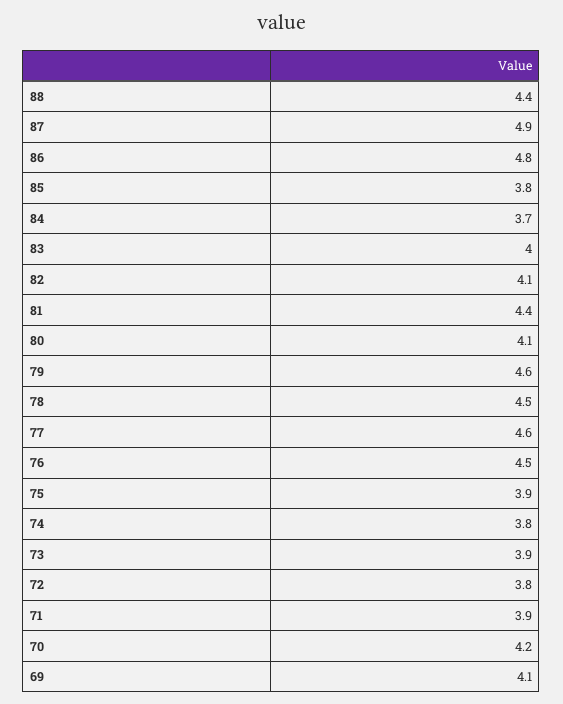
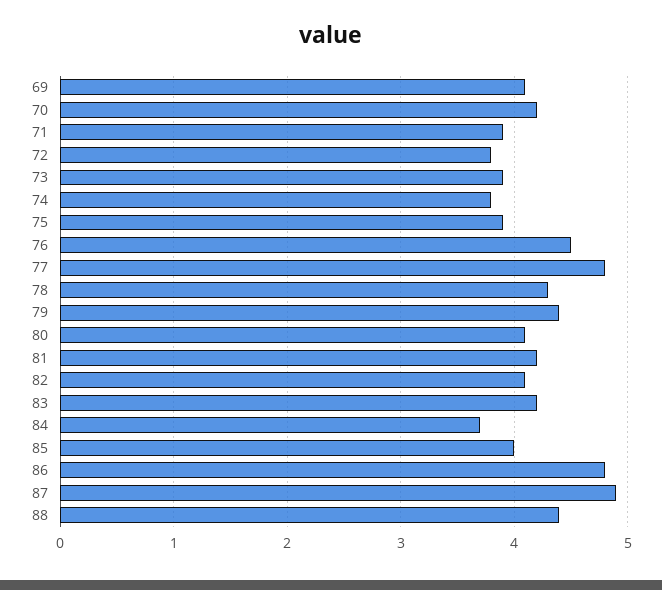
85: 3.8 -> 4
83: 4 -> 4.2
81: 4.4 -> 4.2
79: 4.6 -> 4.4
78: 4.5 -> 4.3
77: 4.6 -> 4.8

